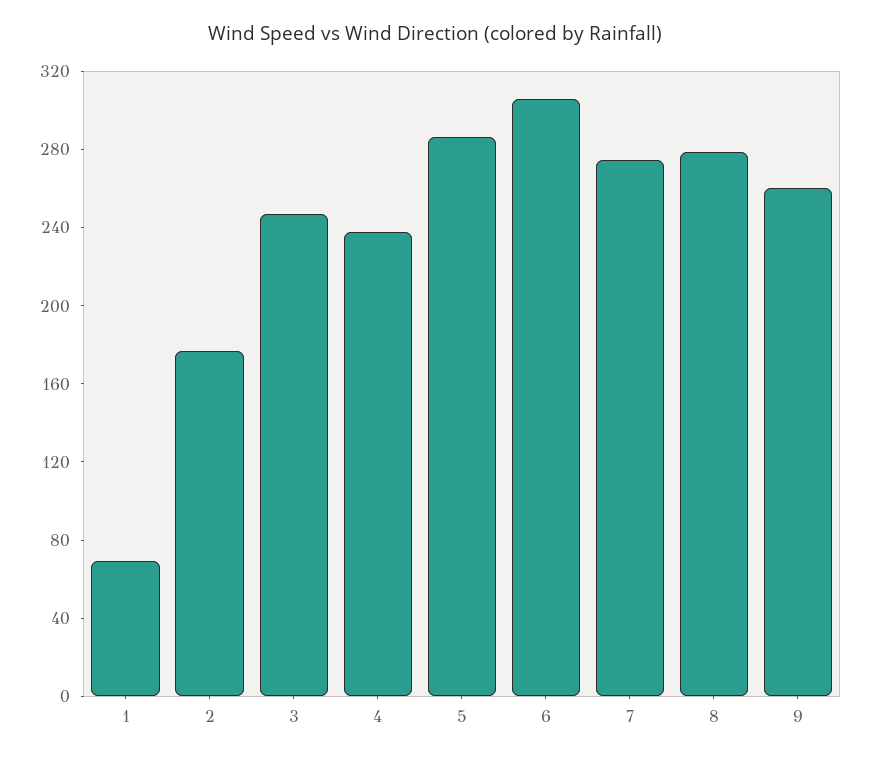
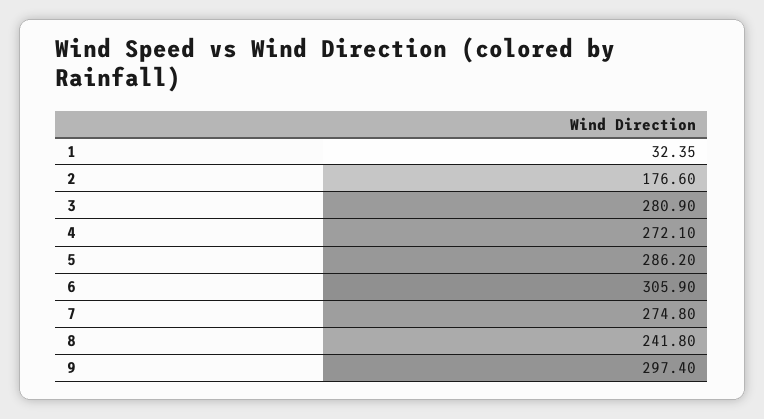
1: 70 -> 32.35
3: 250 -> 280.9
4: 240 -> 272.1
8: 280 -> 241.8
9: 260 -> 297.4

